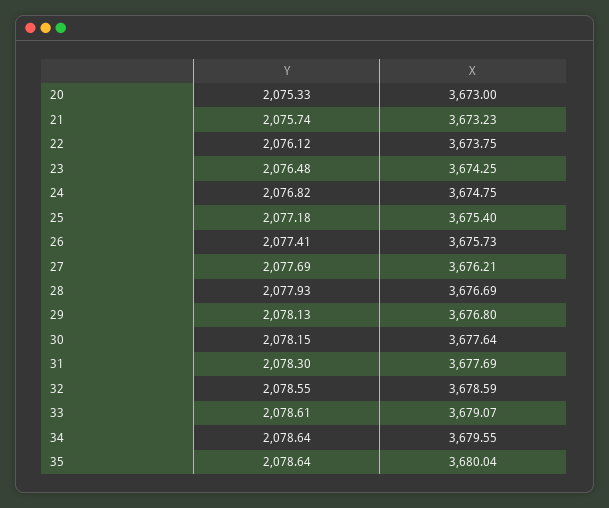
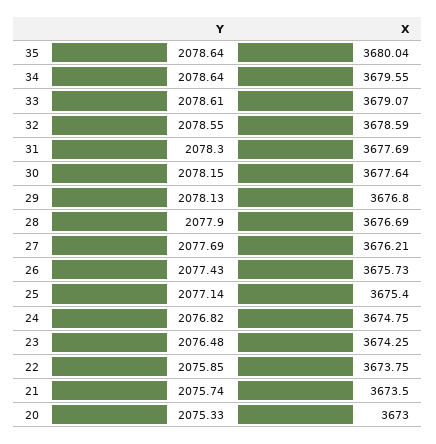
X, 21: 3673.23 -> 3673.5
Y, 22: 2076.12 -> 2075.85
Y, 25: 2077.18 -> 2077.14
Y, 26: 2077.41 -> 2077.43
Y, 28: 2077.93 -> 2077.9

